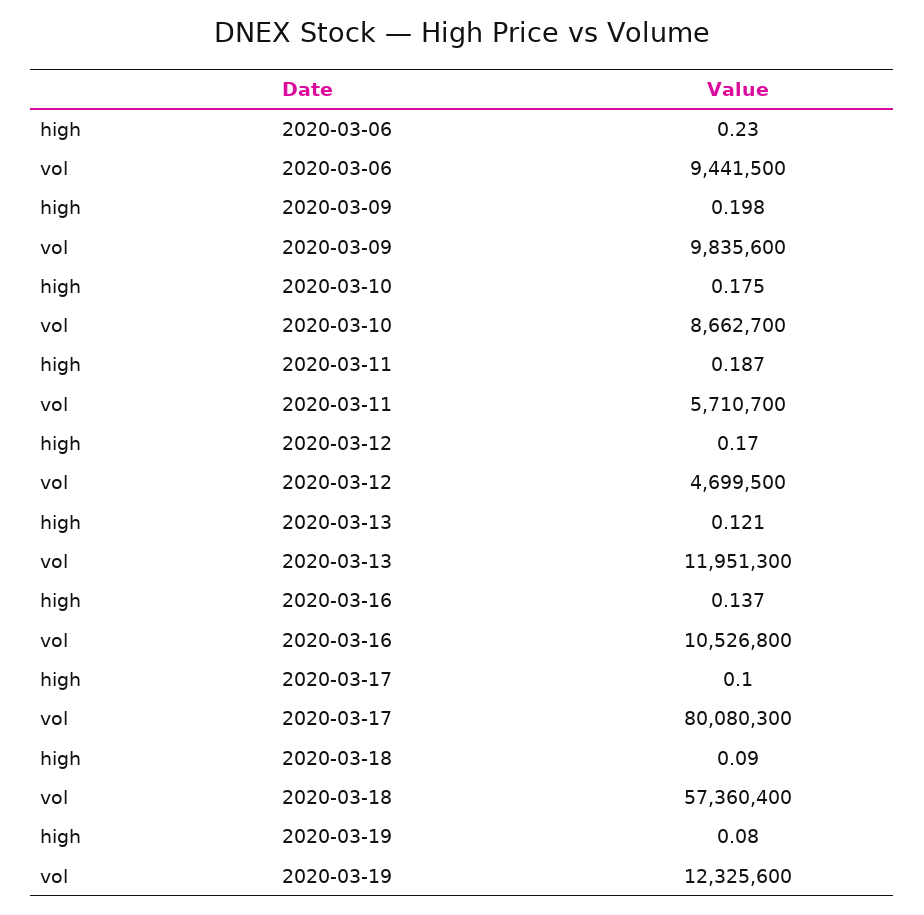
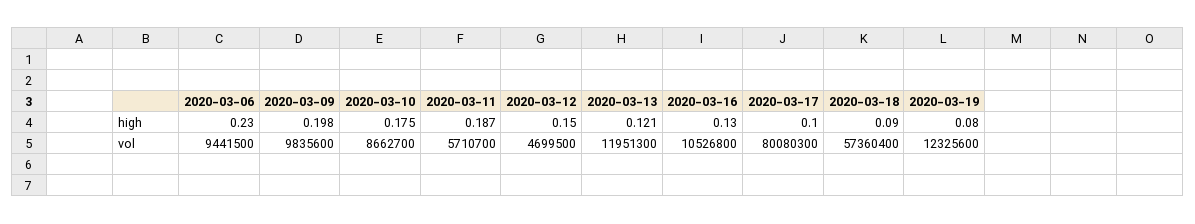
high, 2020-03-12: 0.17 -> 0.15
high, 2020-03-16: 0.137 -> 0.13

